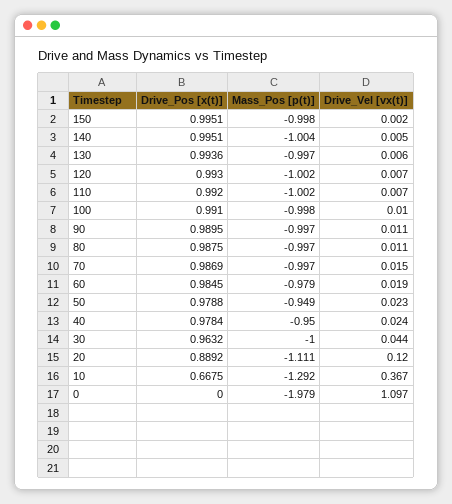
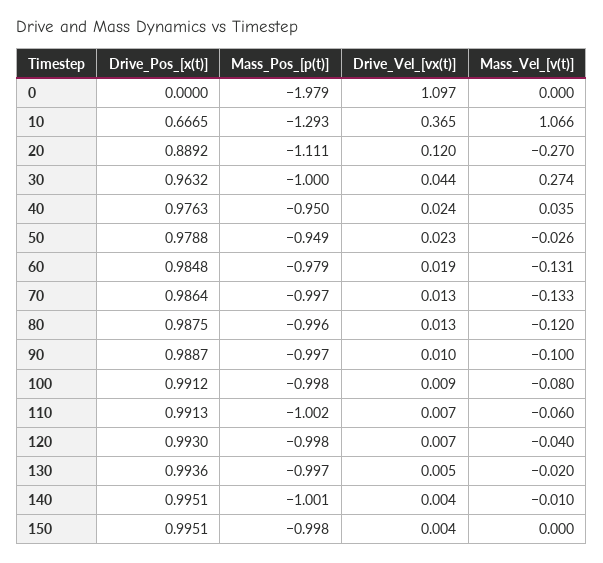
Drive_Vel [vx(t)], 150: 0.002 -> 0.004
Mass_Pos [p(t)], 140: -1.004 -> -1.001
Drive_Vel [vx(t)], 140: 0.005 -> 0.004
Drive_Vel [vx(t)], 130: 0.006 -> 0.005
Mass_Pos [p(t)], 120: -1.002 -> -0.998
Drive_Pos [x(t)], 110: 0.992 -> 0.9913
Drive_Pos [x(t)], 100: 0.991 -> 0.9912
Drive_Vel [vx(t)], 100: 0.01 -> 0.009
Drive_Pos [x(t)], 90: 0.9895 -> 0.9887
Drive_Vel [vx(t)], 90: 0.011 -> 0.01
Mass_Pos [p(t)], 80: -0.997 -> -0.996
Drive_Vel [vx(t)], 80: 0.011 -> 0.013
Drive_Pos [x(t)], 70: 0.9869 -> 0.9864
Drive_Vel [vx(t)], 70: 0.015 -> 0.013
Drive_Pos [x(t)], 60: 0.9845 -> 0.9848
Drive_Pos [x(t)], 40: 0.9784 -> 0.9763
Drive_Pos [x(t)], 10: 0.6675 -> 0.6665
Mass_Pos [p(t)], 10: -1.292 -> -1.293
Drive_Vel [vx(t)], 10: 0.367 -> 0.365
Mass_Vel_[v(t)], 0: none -> 0
Mass_Vel_[v(t)], 10: none -> 1.066
Mass_Vel_[v(t)], 20: none -> -0.27
Mass_Vel_[v(t)], 30: none -> 0.274
Mass_Vel_[v(t)], 40: none -> 0.035
Mass_Vel_[v(t)], 50: none -> -0.026
Mass_Vel_[v(t)], 60: none -> -0.131
Mass_Vel_[v(t)], 70: none -> -0.133
Mass_Vel_[v(t)], 80: none -> -0.12
Mass_Vel_[v(t)], 90: none -> -0.1
Mass_Vel_[v(t)], 100: none -> -0.08
Mass_Vel_[v(t)], 110: none -> -0.06
Mass_Vel_[v(t)], 120: none -> -0.04
Mass_Vel_[v(t)], 130: none -> -0.02
Mass_Vel_[v(t)], 140: none -> -0.01
Mass_Vel_[v(t)], 150: none -> 0

